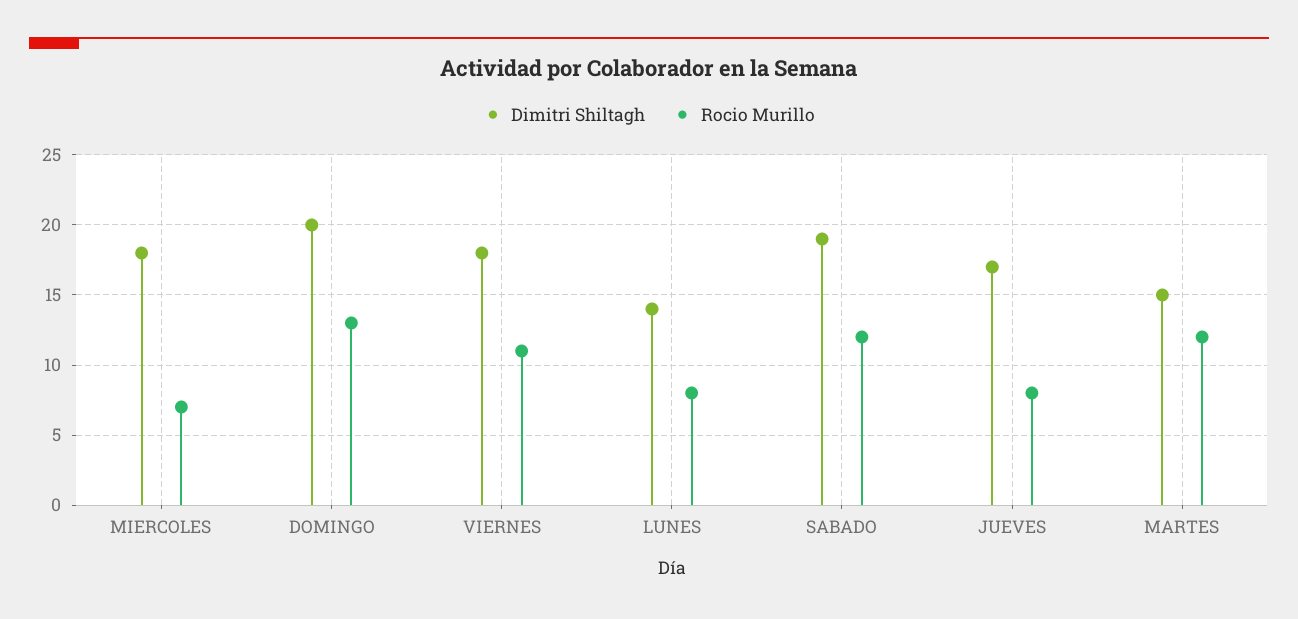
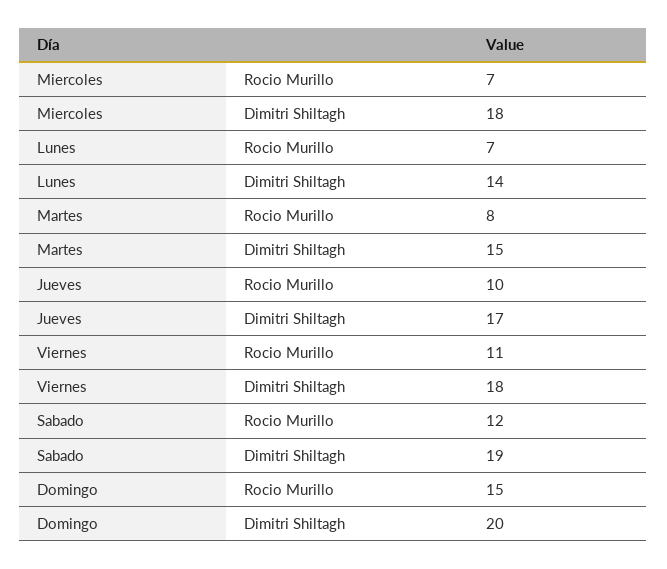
Rocio Murillo, DOMINGO: 13 -> 15
Rocio Murillo, LUNES: 8 -> 7
Rocio Murillo, JUEVES: 8 -> 10
Rocio Murillo, MARTES: 12 -> 8

